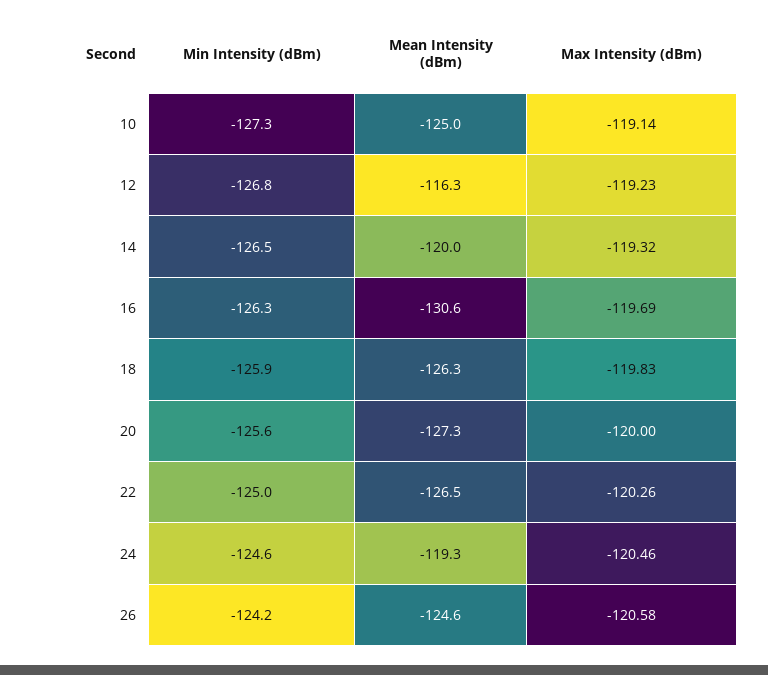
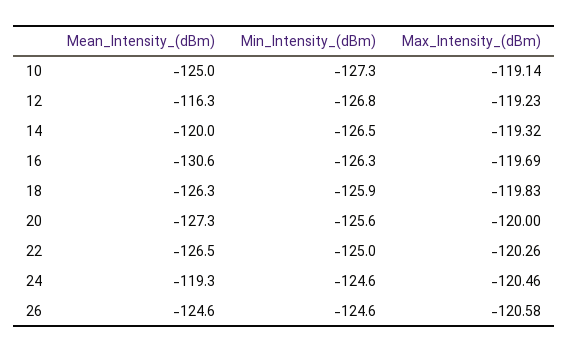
Min Intensity (dBm), 26: -124.2 -> -124.6

